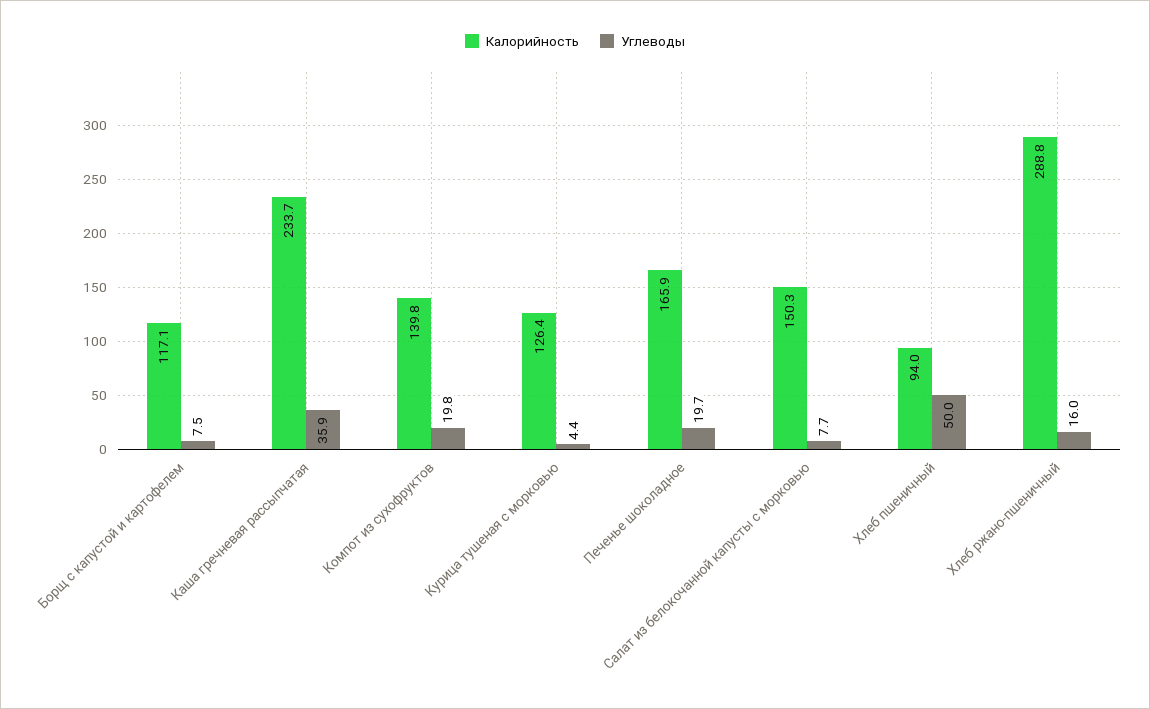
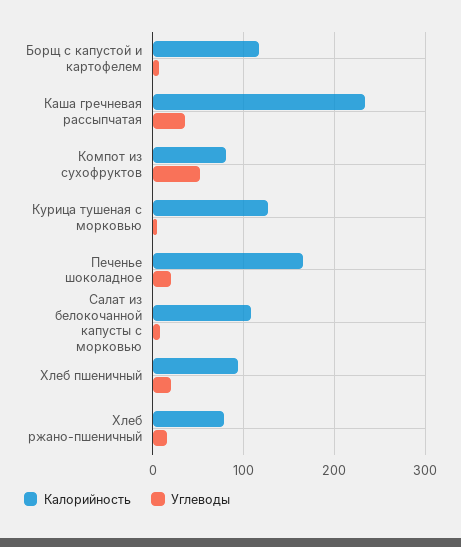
Калорийность, Компот из сухофруктов: 139.8 -> 80
Углеводы, Компот из сухофруктов: 19.8 -> 50
Калорийность, Салат из белокочанной капусты с морковью: 150.3 -> 110
Углеводы, Хлеб пшеничный: 50 -> 20
Калорийность, Хлеб ржано-пшеничный: 288.8 -> 80

